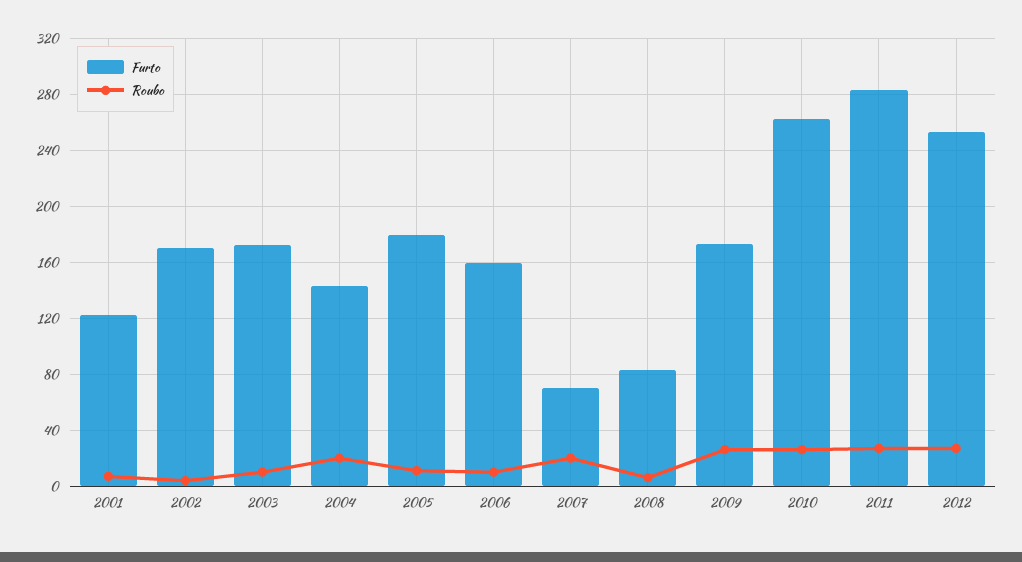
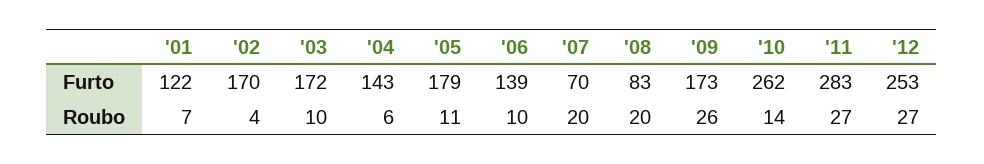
Roubo, 2004: 20 -> 6
Furto, 2006: 160 -> 139
Roubo, 2008: 5 -> 20
Roubo, 2010: 25 -> 14

